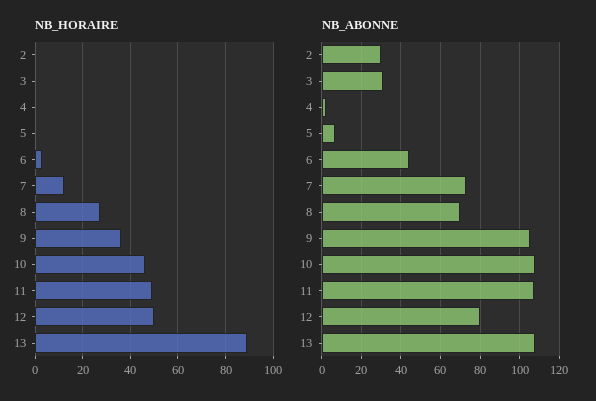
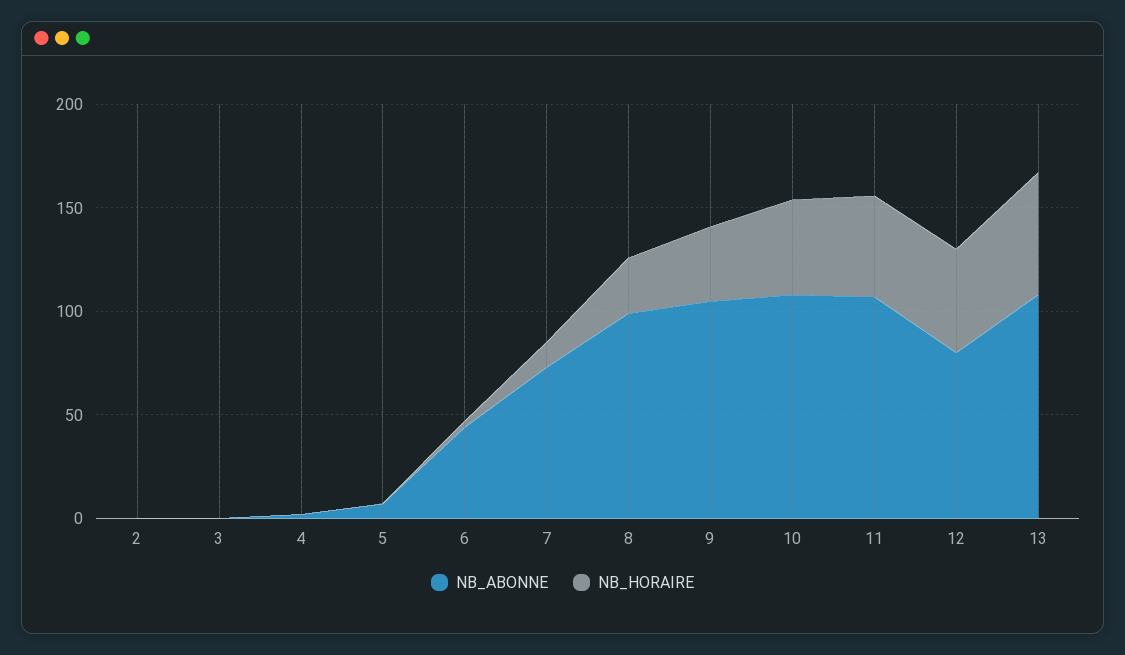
NB_HORAIRE, 13: 90 -> 60
NB_ABONNE, 2: 30 -> 0
NB_ABONNE, 3: 30 -> 0
NB_ABONNE, 8: 70 -> 100

